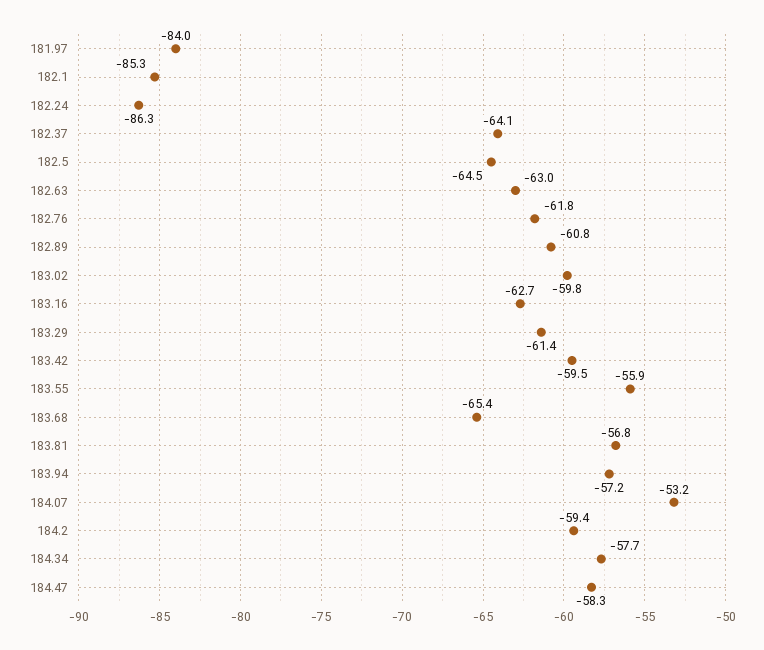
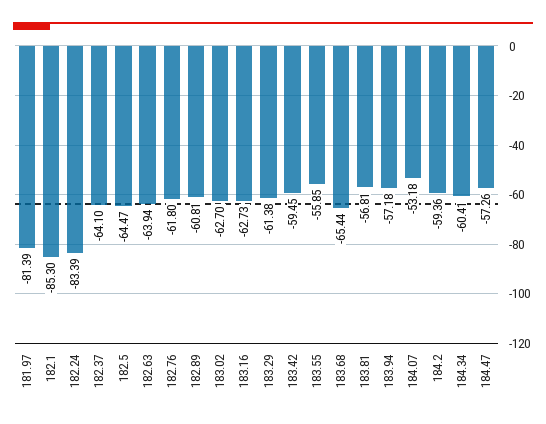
181.97: -84 -> -81.39
182.24: -86.3 -> -83.39
182.63: -63 -> -63.94
183.02: -59.8 -> -62.7
184.34: -57.7 -> -60.41
184.47: -58.3 -> -57.26

